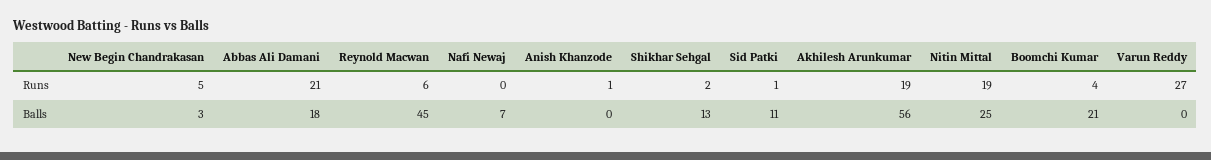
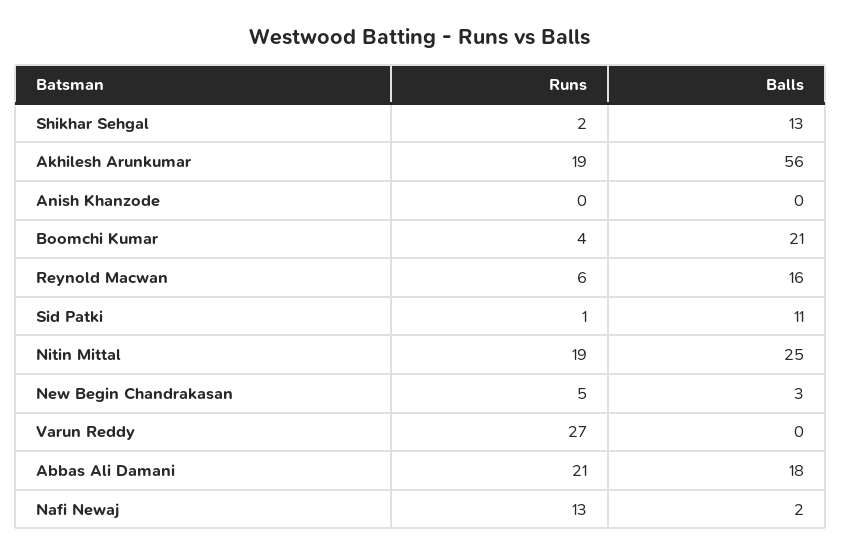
Nafi Newaj, Runs: 0 -> 13
Anish Khanzode, Runs: 1 -> 0
Reynold Macwan, Balls: 45 -> 16
Nafi Newaj, Balls: 7 -> 2

